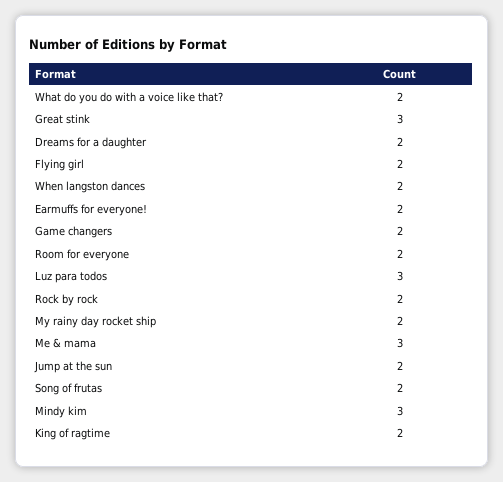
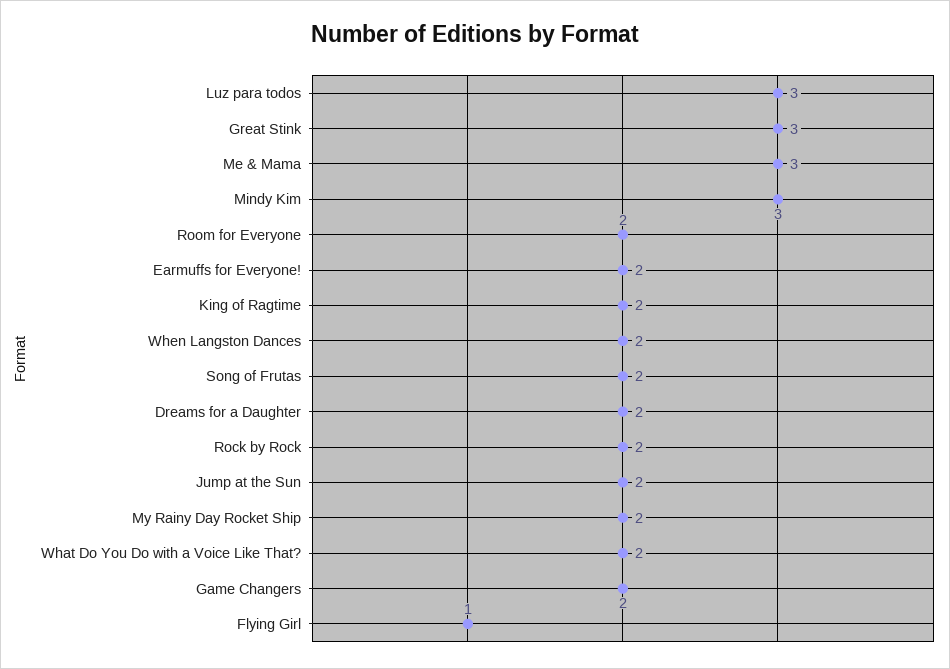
Flying girl: 2 -> 1

